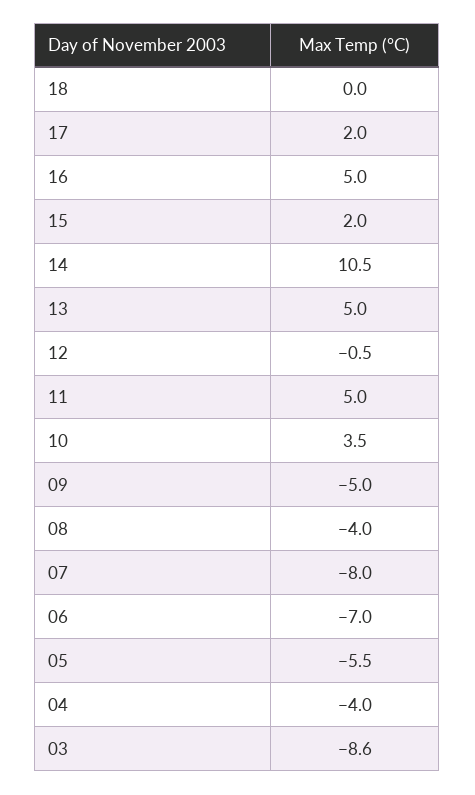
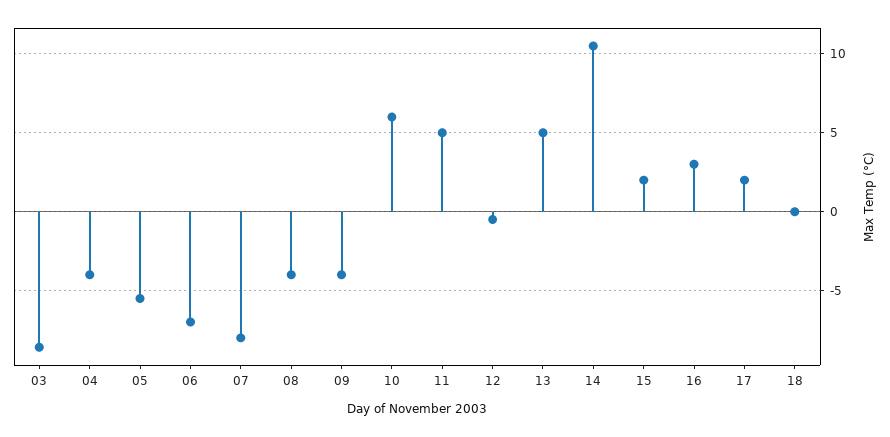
16: 5 -> 3
10: 3.5 -> 6
09: -5 -> -4

